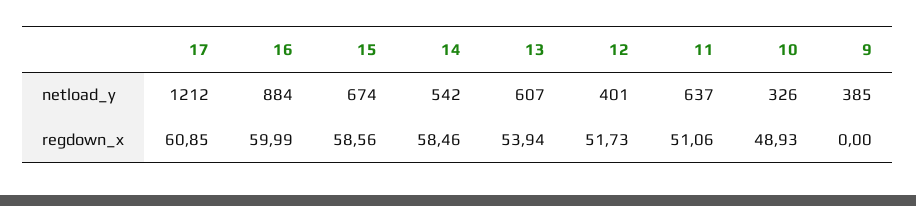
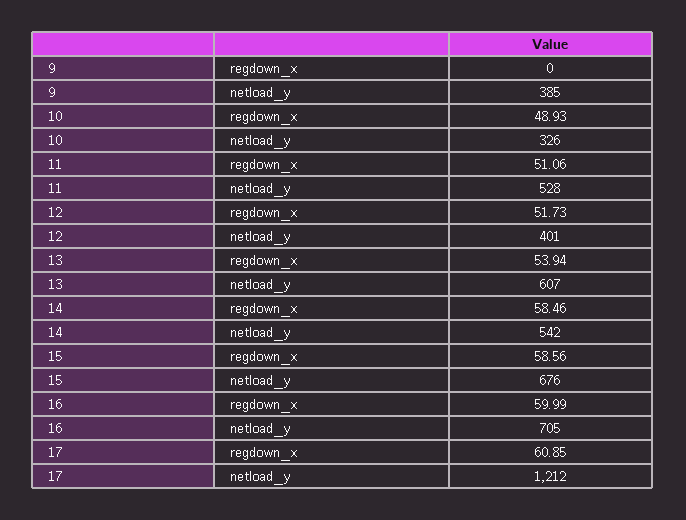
16, netload_y: 884 -> 705
15, netload_y: 674 -> 676
11, netload_y: 637 -> 528

